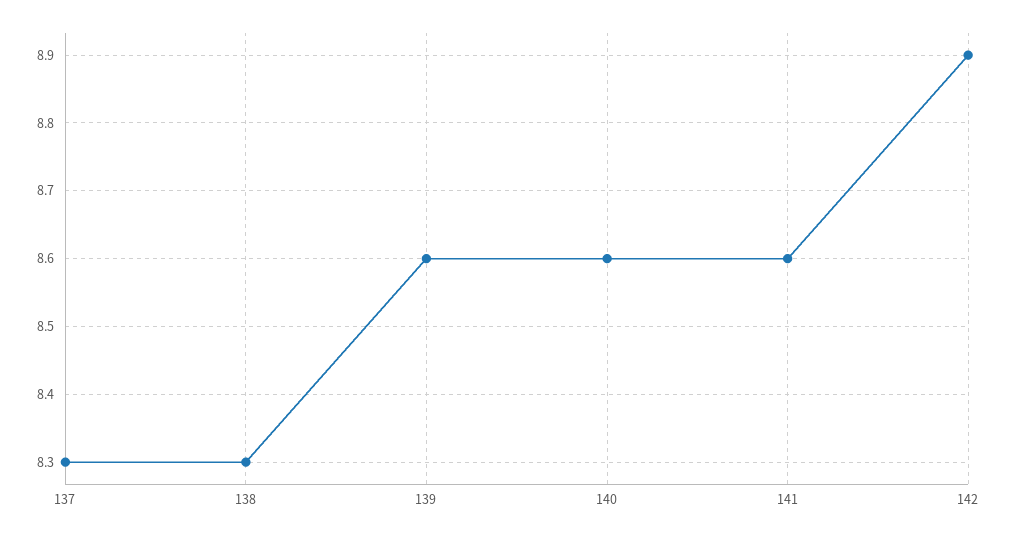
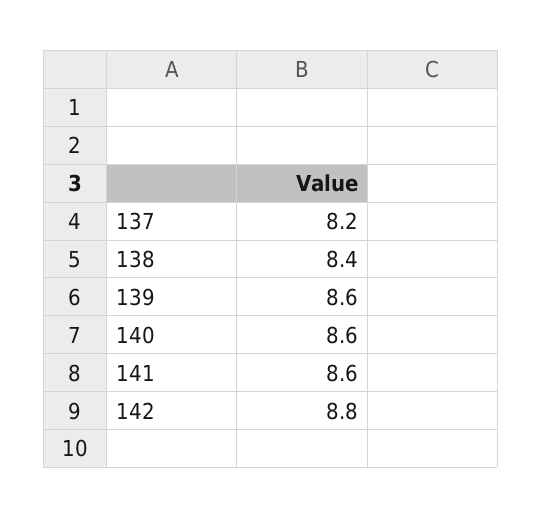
137: 8.3 -> 8.2
138: 8.3 -> 8.4
142: 8.9 -> 8.8

